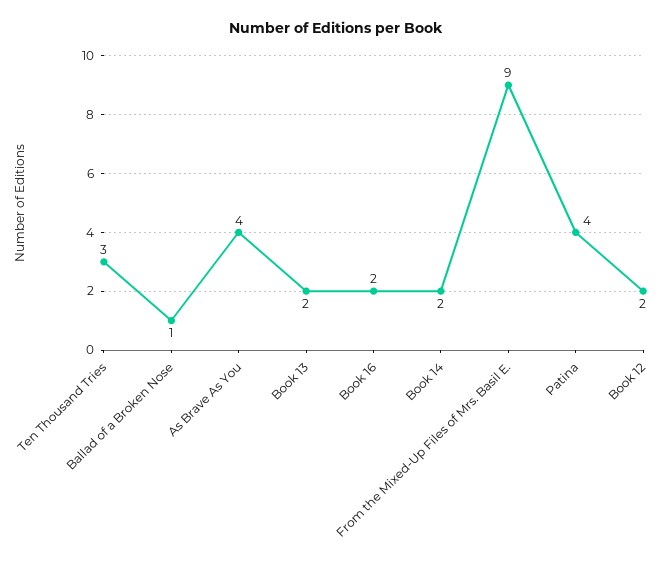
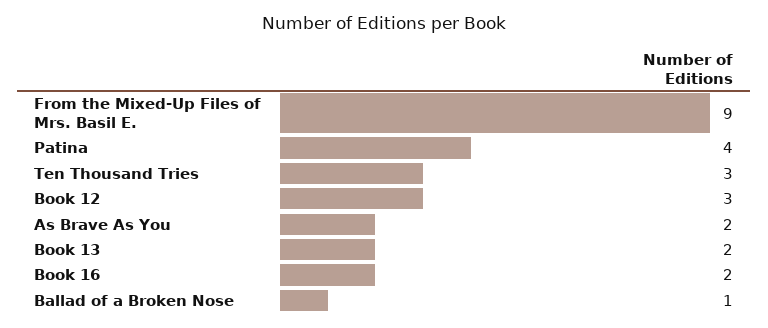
As Brave As You: 4 -> 2
Book 14: 2 -> none
Book 12: 2 -> 3

